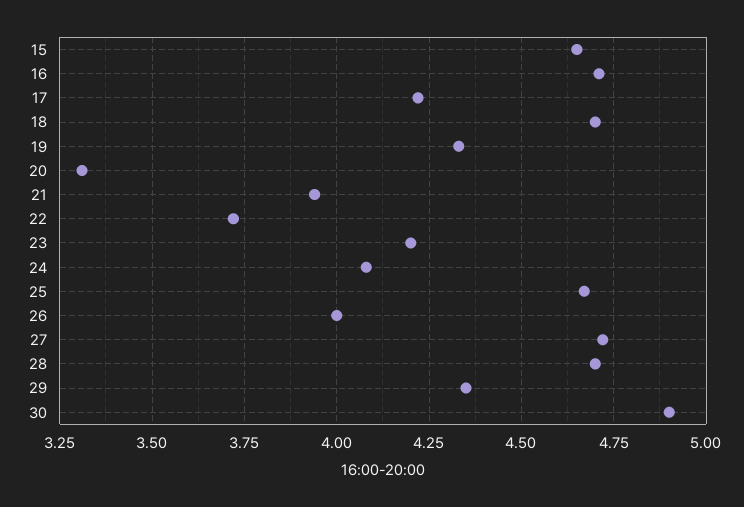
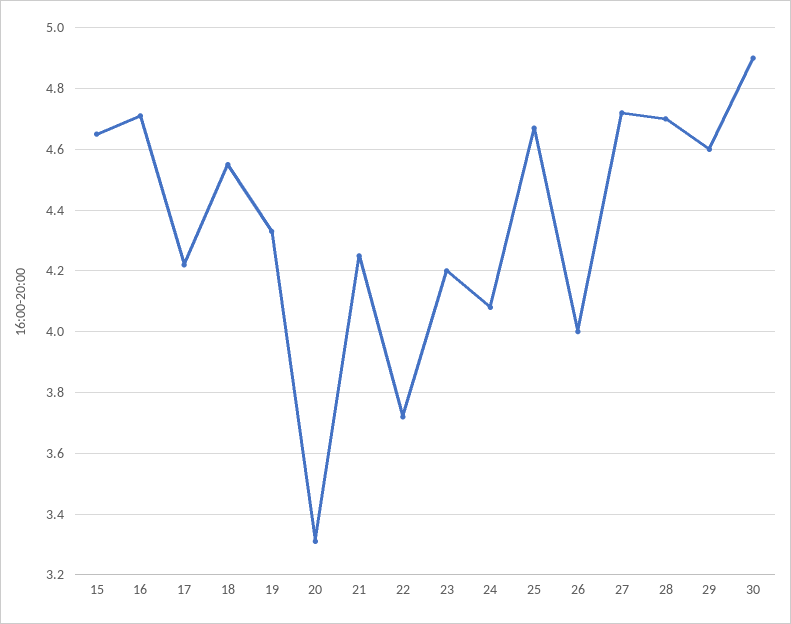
18: 4.7 -> 4.55
21: 3.95 -> 4.25
29: 4.35 -> 4.6

